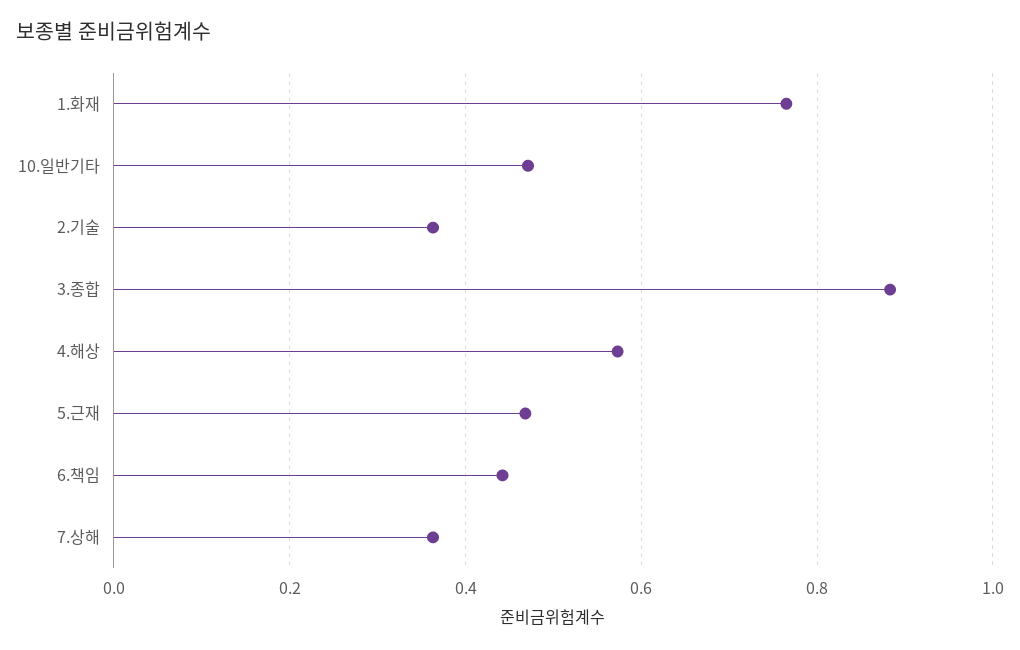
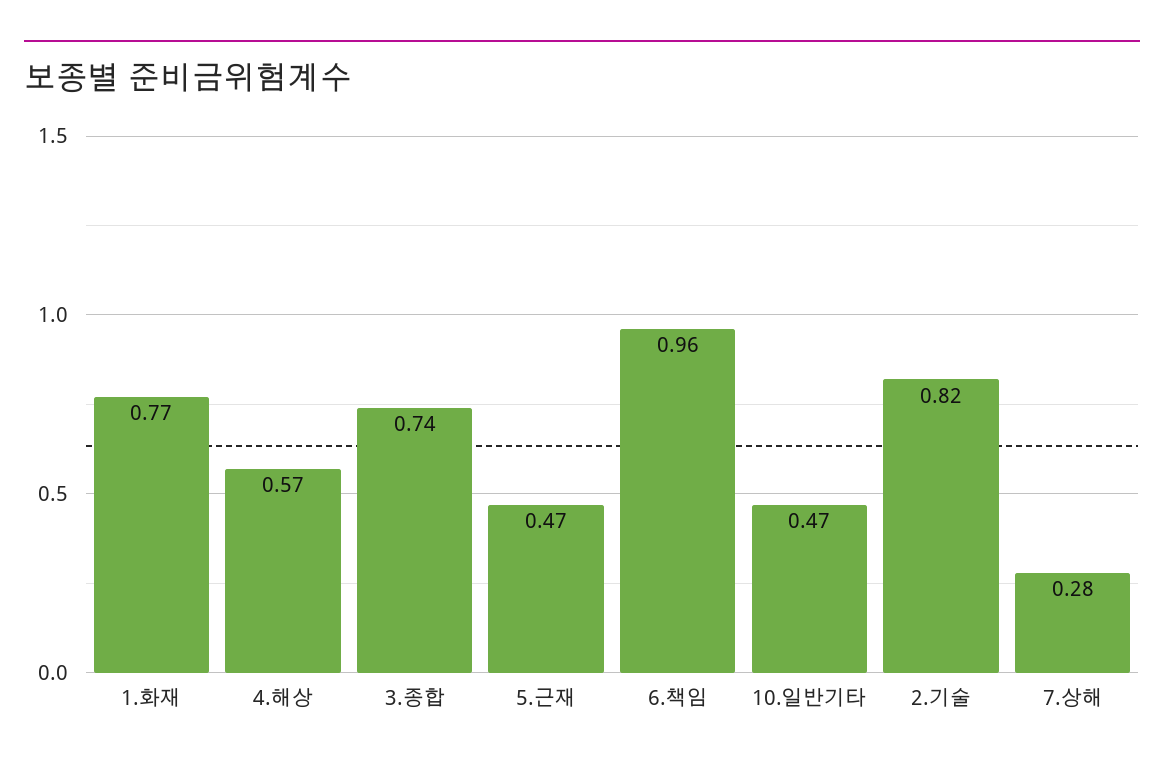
2.기술: 0.36 -> 0.82
3.종합: 0.88 -> 0.74
6.책임: 0.44 -> 0.96
7.상해: 0.36 -> 0.28

